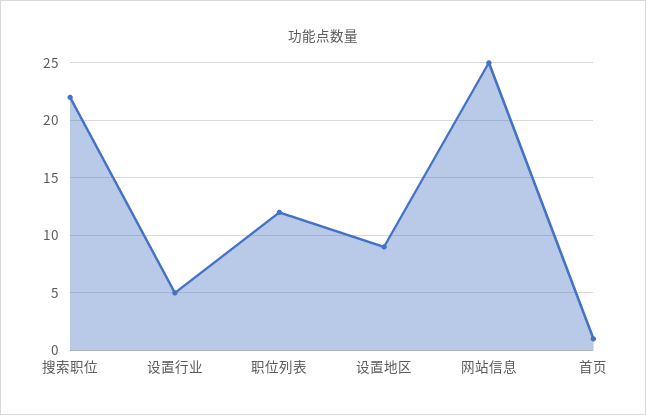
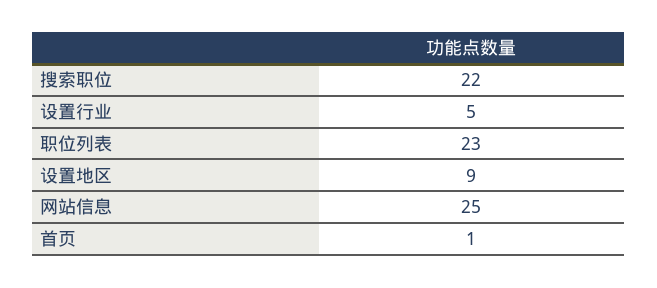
职位列表: 12 -> 23

